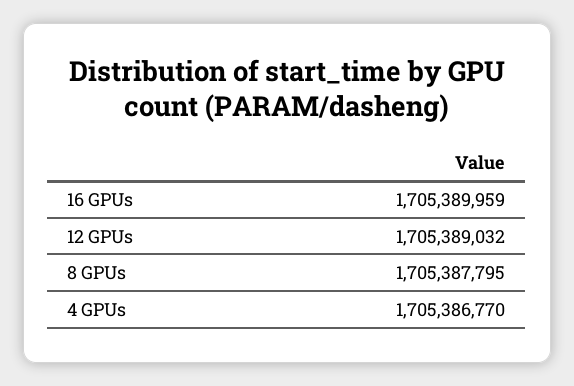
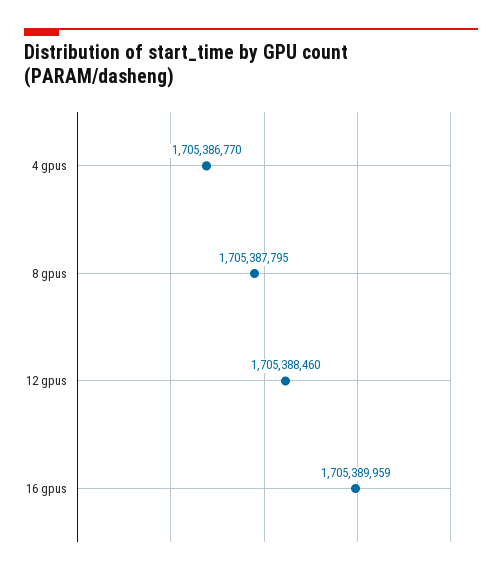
12 GPUs: 1705389032 -> 1705388460

